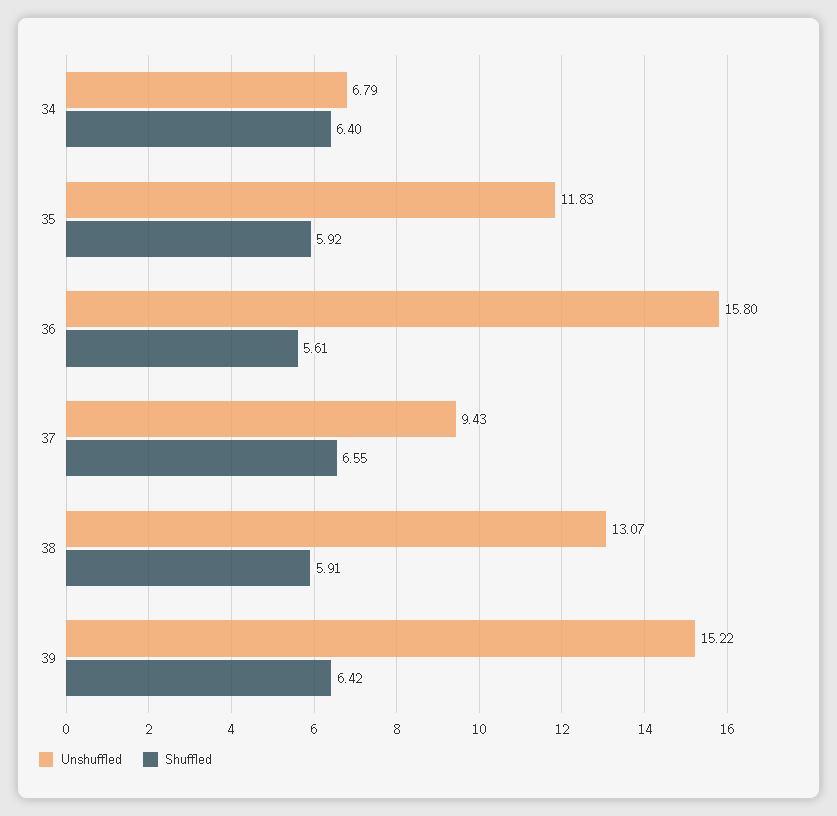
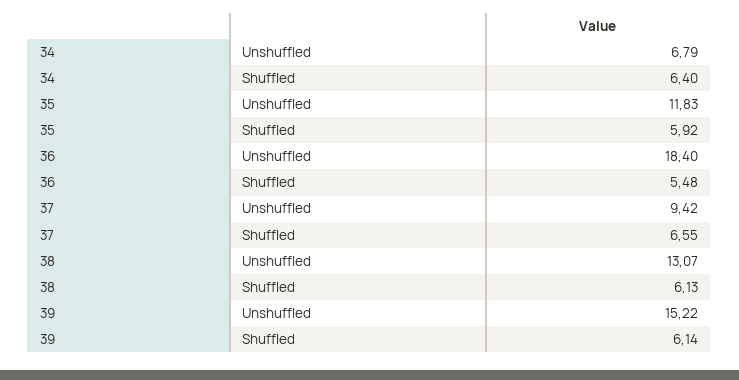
Unshuffled, 36: 15.8 -> 18.4
Shuffled, 36: 5.61 -> 5.48
Unshuffled, 37: 9.43 -> 9.42
Shuffled, 38: 5.91 -> 6.13
Shuffled, 39: 6.42 -> 6.14

